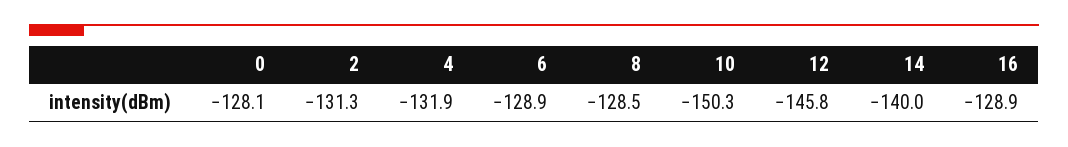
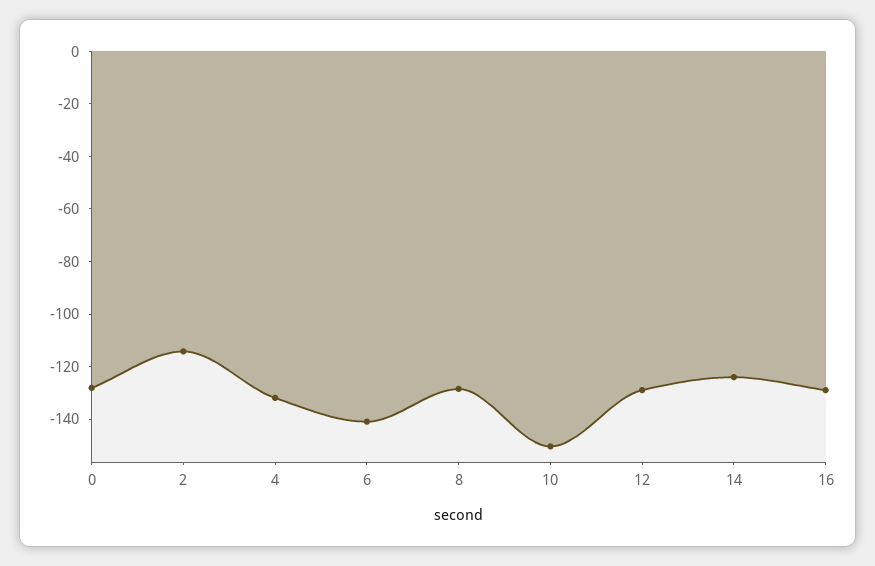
2: -131.3 -> -115
6: -128.9 -> -140
12: -145.8 -> -130
14: -140 -> -125

